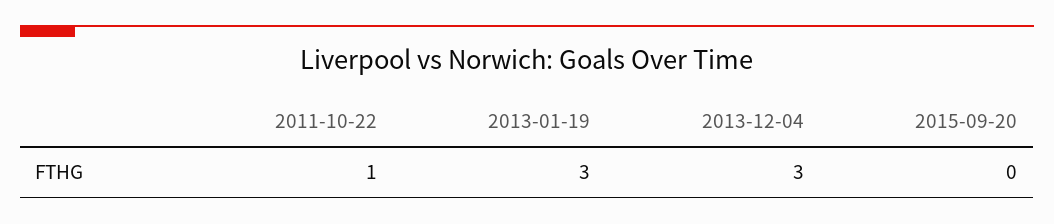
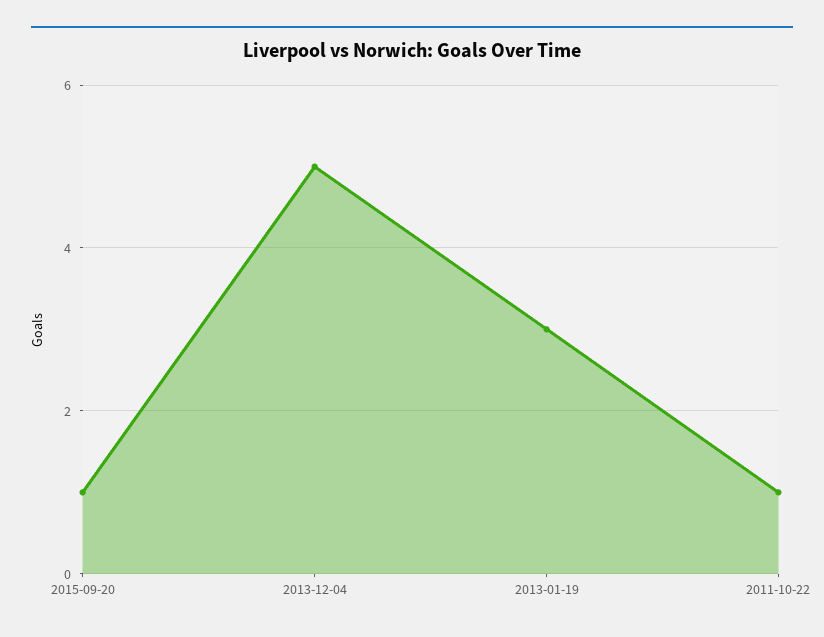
2013-12-04: 3 -> 5
2015-09-20: 0 -> 1

